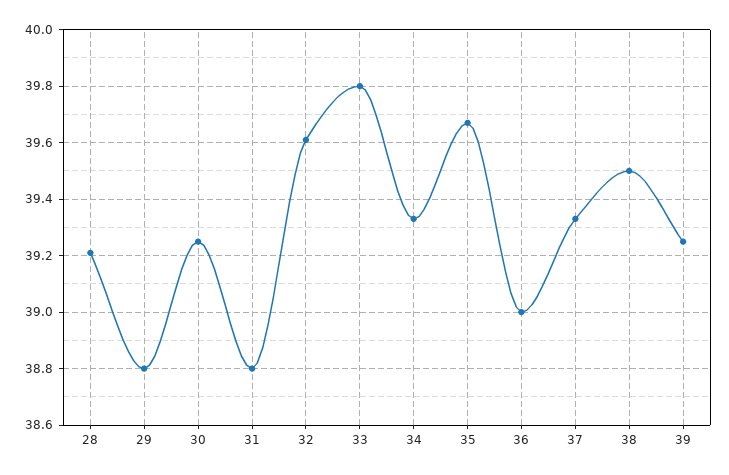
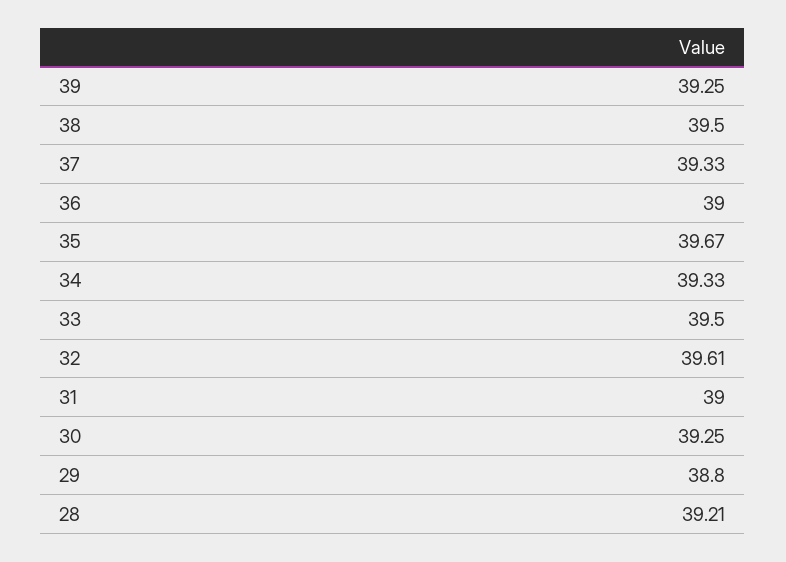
31: 38.8 -> 39
33: 39.8 -> 39.5

